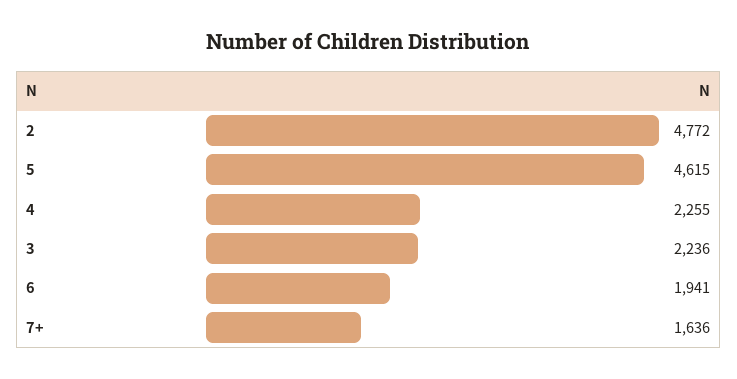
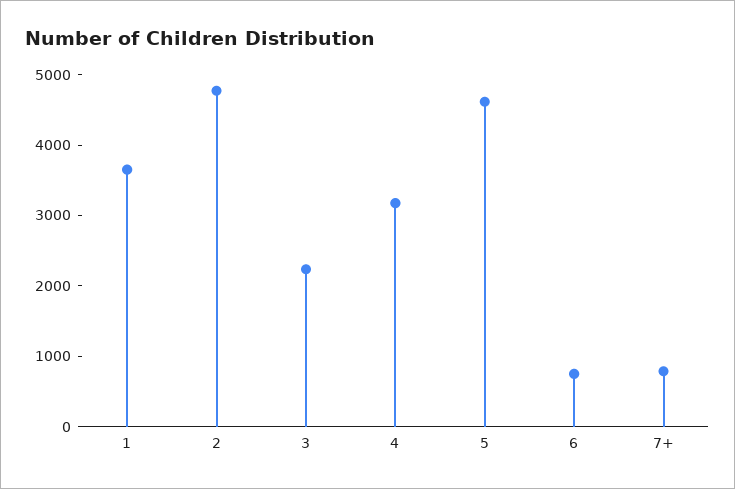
4: 2255 -> 3200
6: 1941 -> 800
7+: 1636 -> 800
1: none -> 3600

